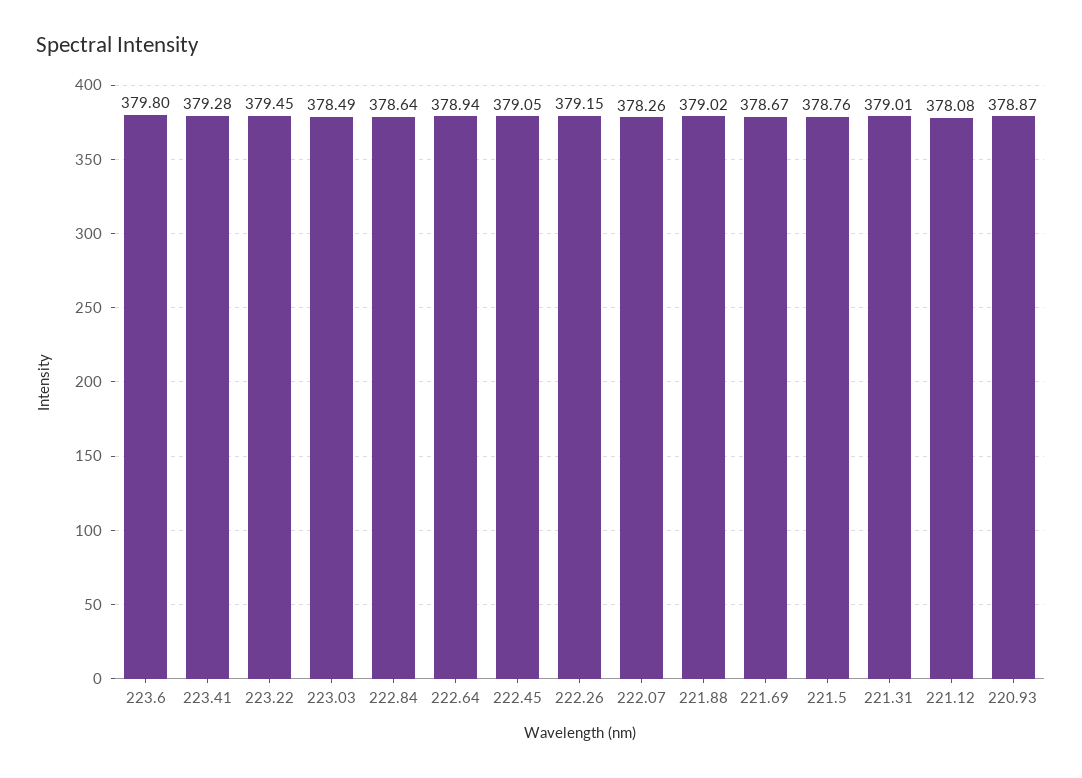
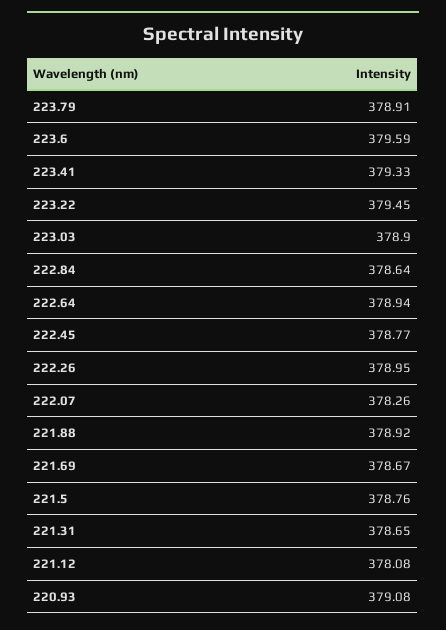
223.6: 379.8 -> 379.59
223.41: 379.28 -> 379.33
223.03: 378.49 -> 378.9
222.45: 379.05 -> 378.77
222.26: 379.15 -> 378.95
221.88: 379.02 -> 378.92
221.31: 379.01 -> 378.65
220.93: 378.87 -> 379.08
223.79: none -> 378.91

